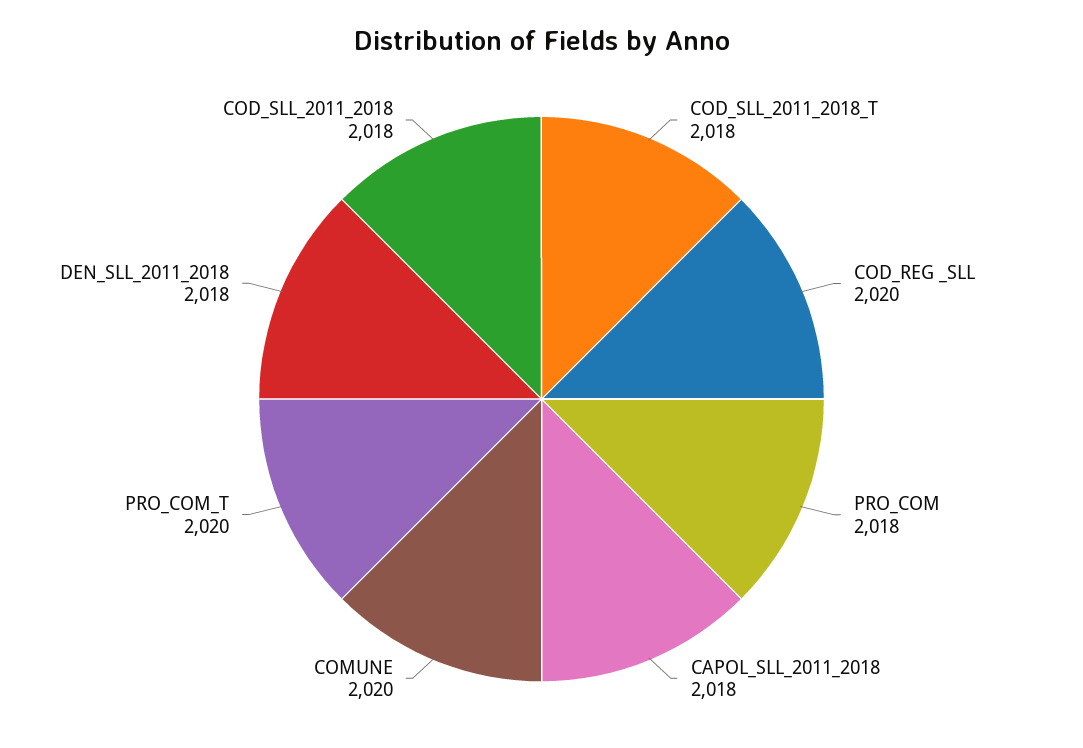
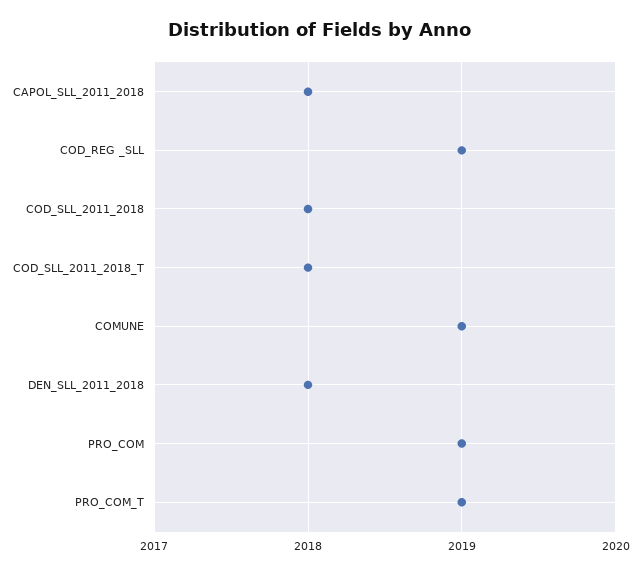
COD_REG _SLL: 2020 -> 2019
PRO_COM: 2018 -> 2019
COMUNE: 2020 -> 2019
PRO_COM_T: 2020 -> 2019

